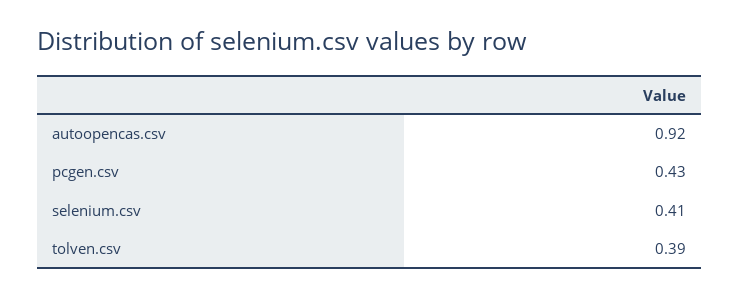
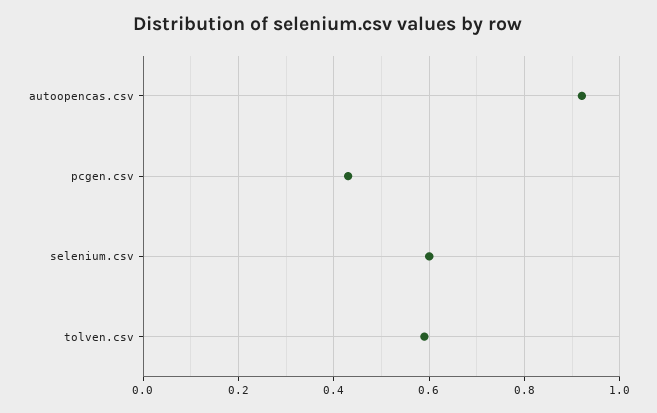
selenium.csv: 0.41 -> 0.6
tolven.csv: 0.39 -> 0.6

